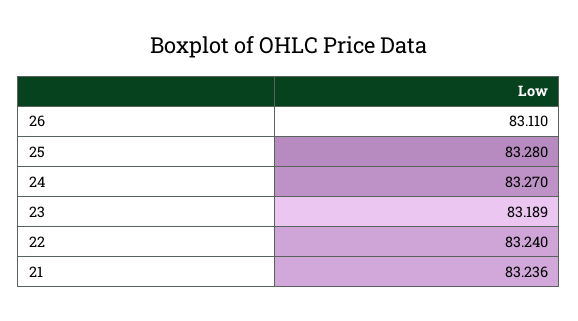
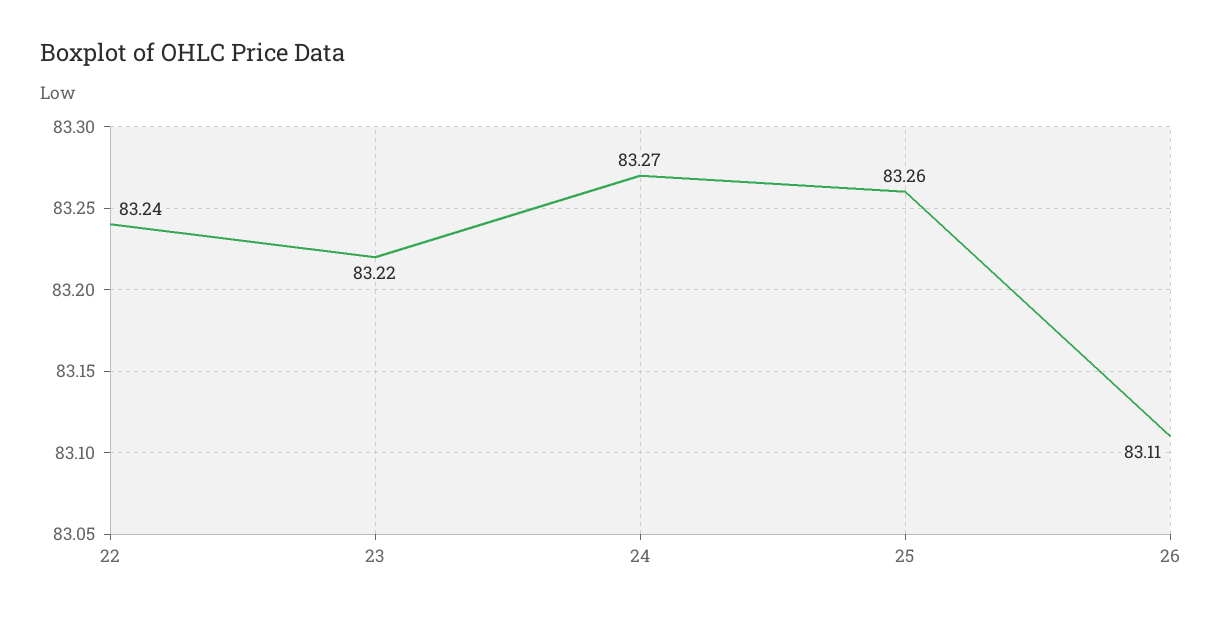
25: 83.28 -> 83.26
23: 83.189 -> 83.22
21: 83.236 -> none

